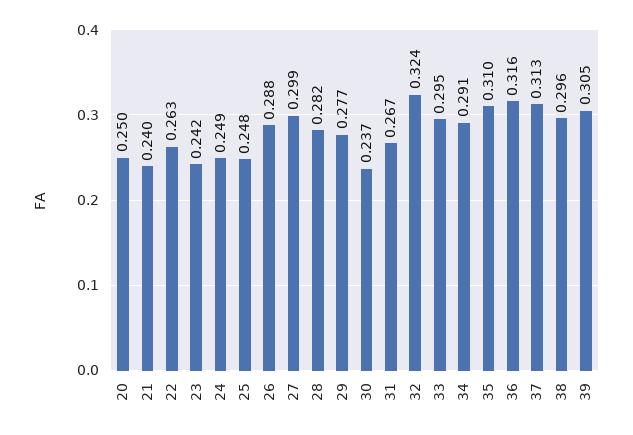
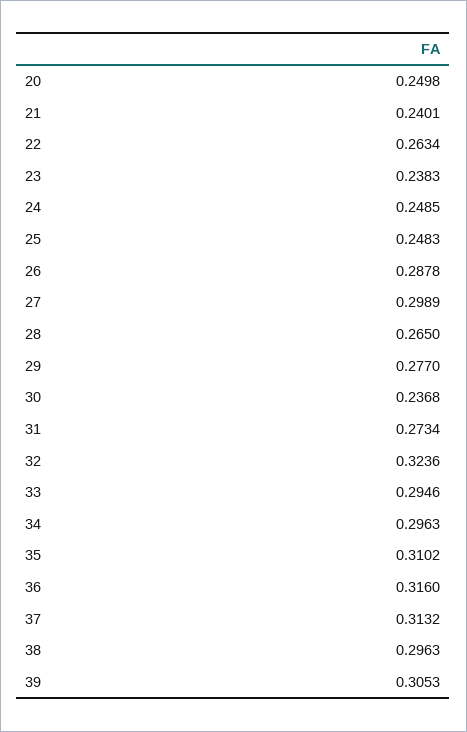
23: 0.242 -> 0.2383
28: 0.282 -> 0.265
31: 0.267 -> 0.2734
34: 0.291 -> 0.2963

